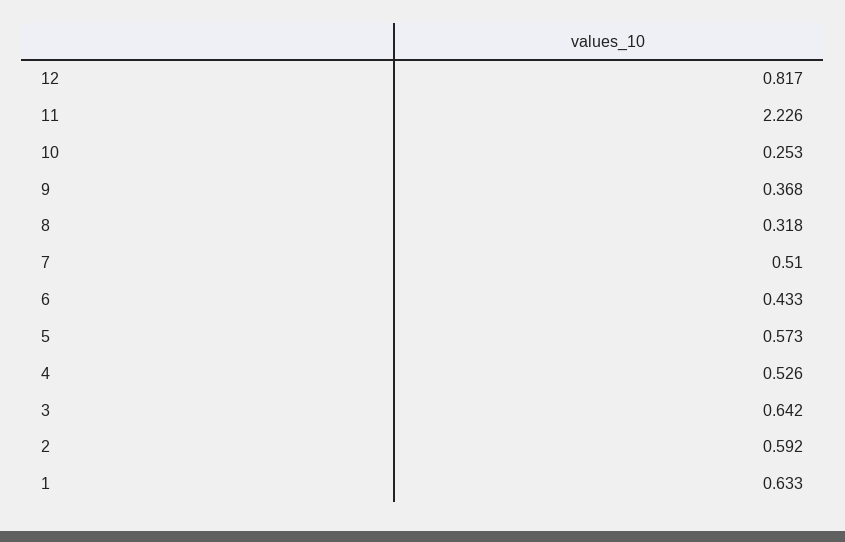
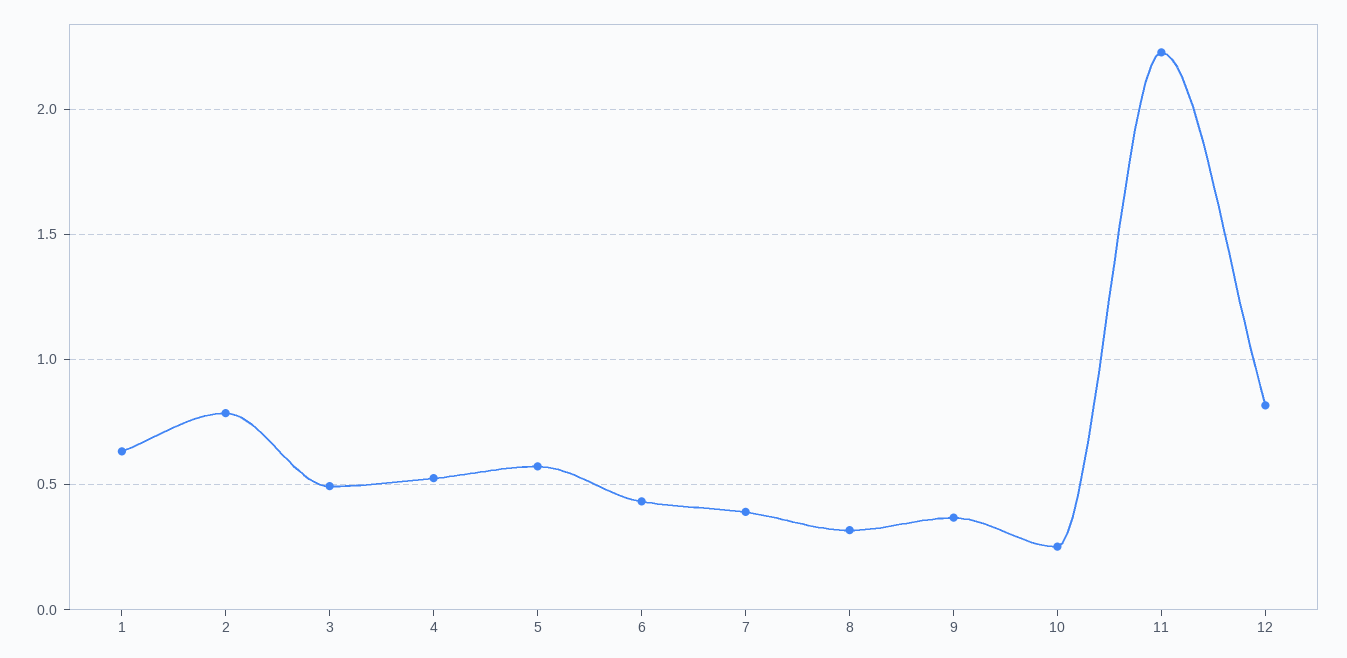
7: 0.51 -> 0.4
3: 0.642 -> 0.5
2: 0.592 -> 0.8

